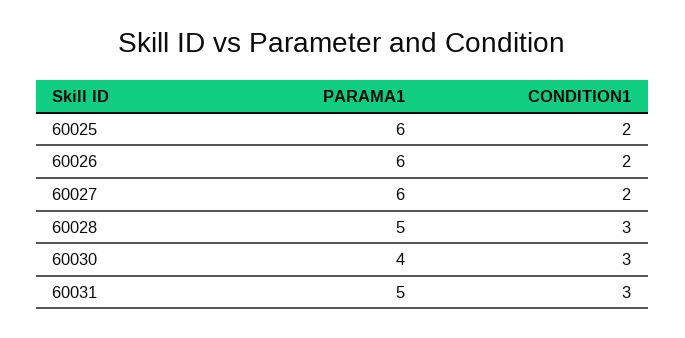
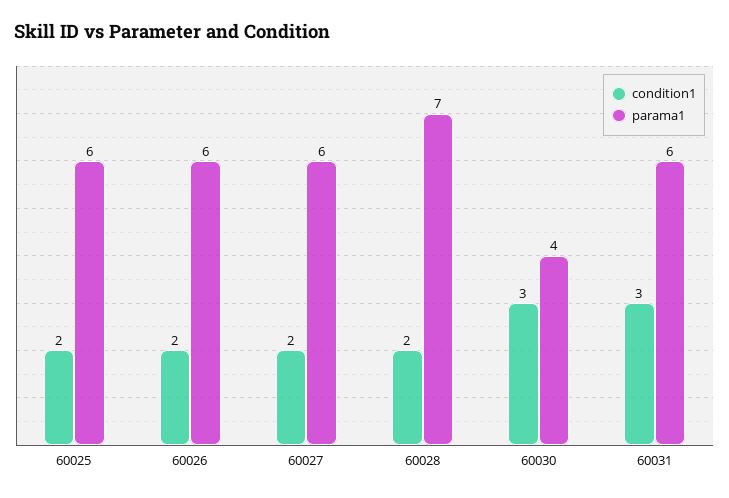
PARAMA1, 60028: 5 -> 7
CONDITION1, 60028: 3 -> 2
PARAMA1, 60031: 5 -> 6

